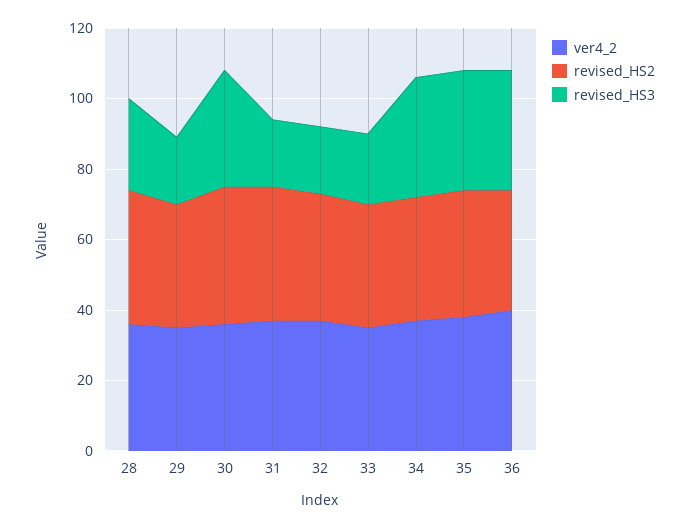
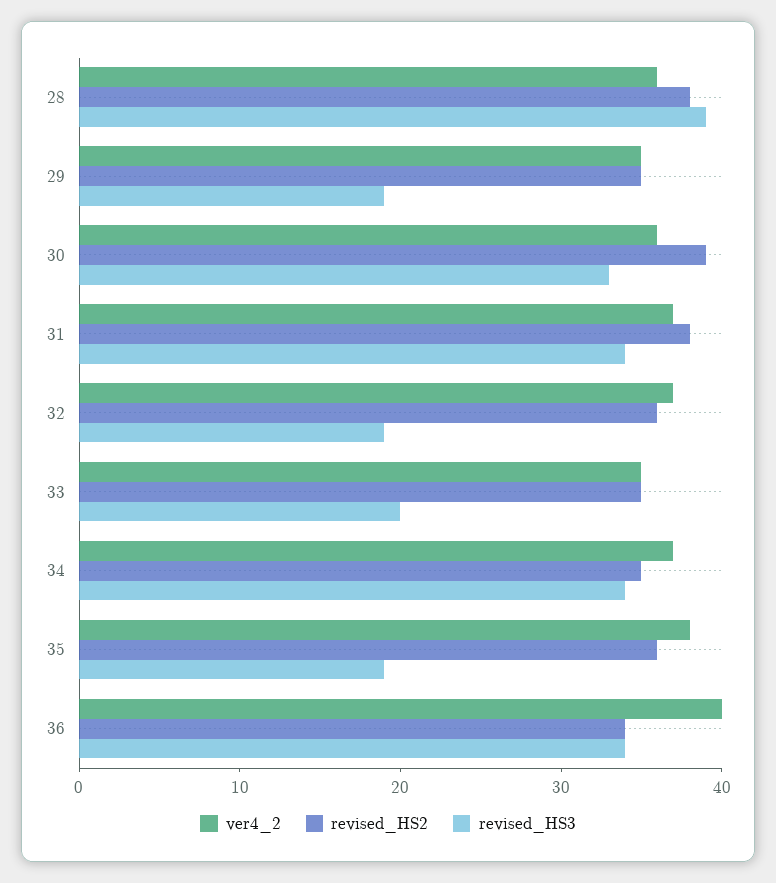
revised_HS3, 28: 25 -> 39
revised_HS3, 31: 20 -> 34
revised_HS3, 35: 35 -> 19

